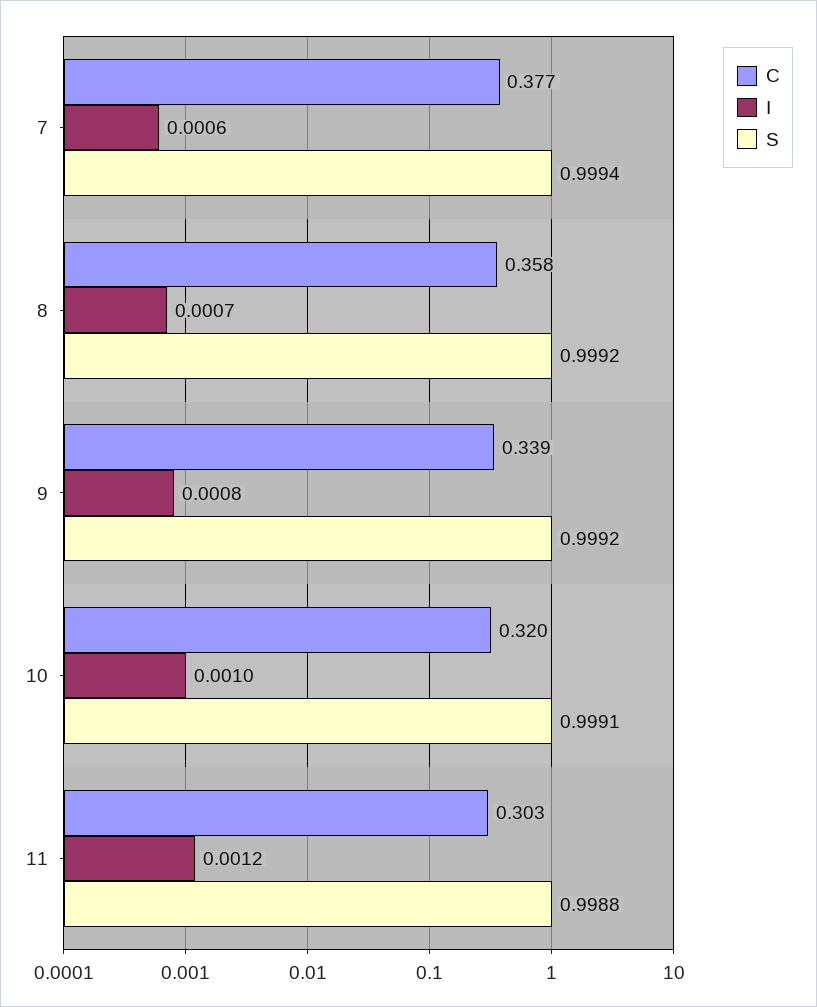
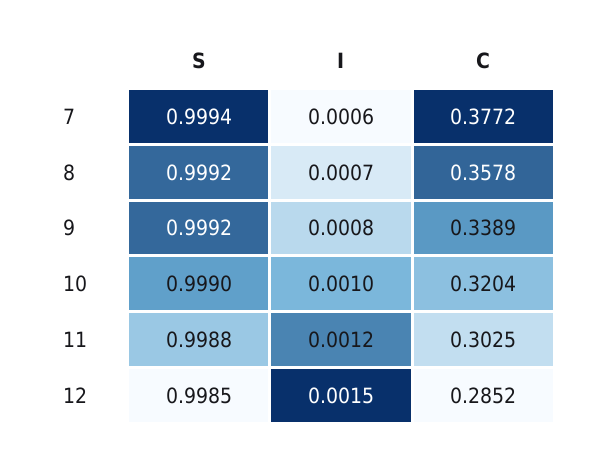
S, 10: 0.9991 -> 0.999
S, 12: none -> 0.9985
I, 12: none -> 0.0015
C, 12: none -> 0.2852

